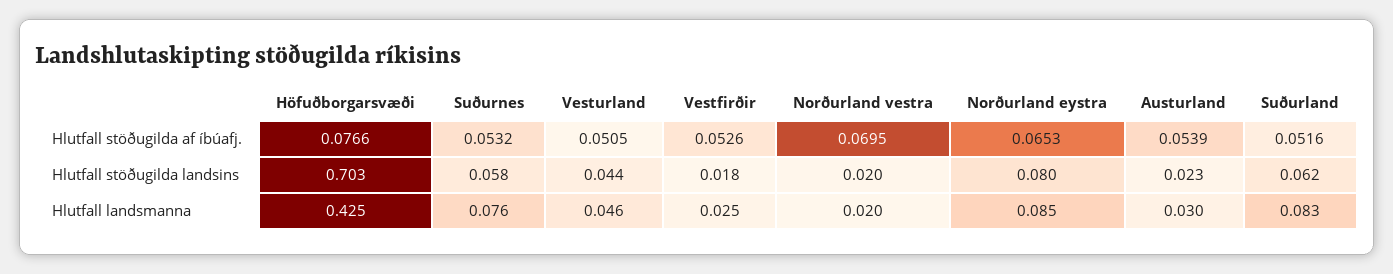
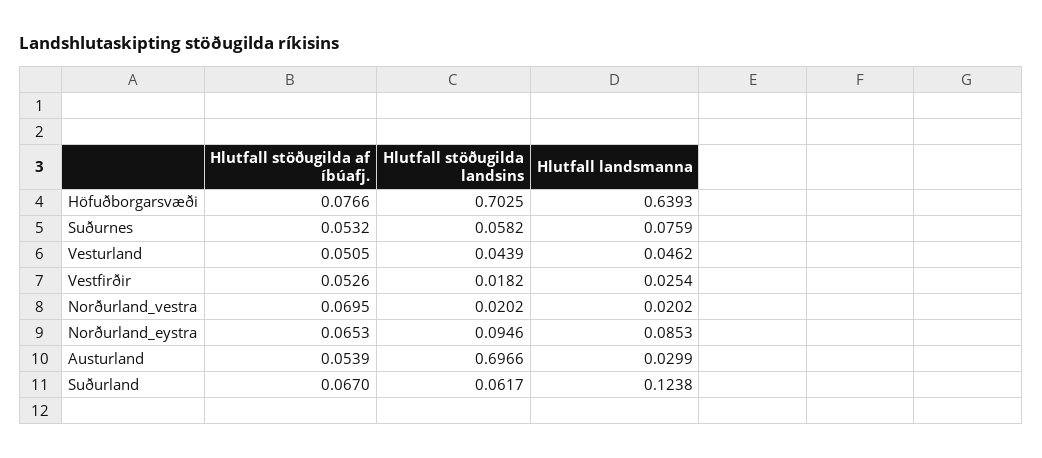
Suðurland, Hlutfall stöðugilda af íbúafj.: 0.0516 -> 0.067
Norðurland eystra, Hlutfall stöðugilda landsins: 0.08 -> 0.0946
Austurland, Hlutfall stöðugilda landsins: 0.023 -> 0.6966
Höfuðborgarsvæði, Hlutfall landsmanna: 0.425 -> 0.6393
Suðurland, Hlutfall landsmanna: 0.083 -> 0.1238

